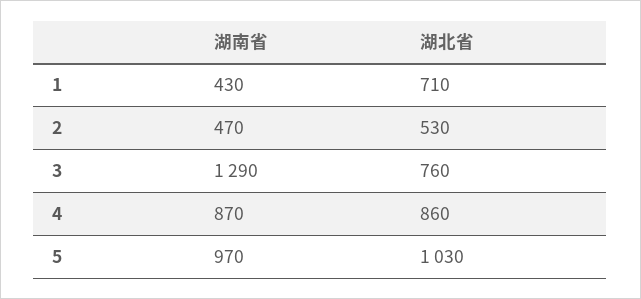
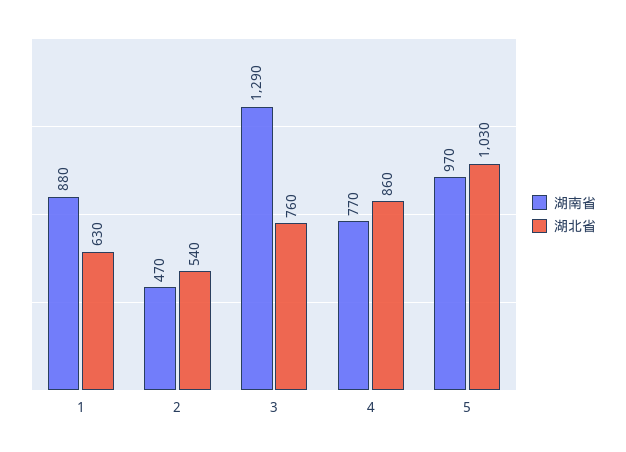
湖南省, 1: 430 -> 880
湖北省, 1: 710 -> 630
湖北省, 2: 530 -> 540
湖南省, 4: 870 -> 770

